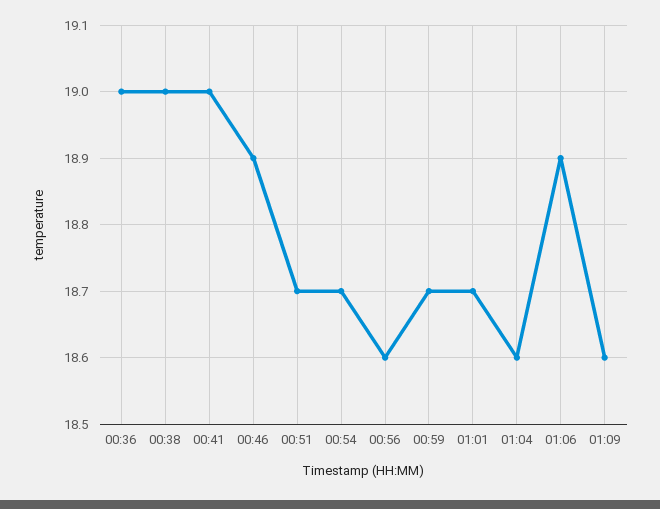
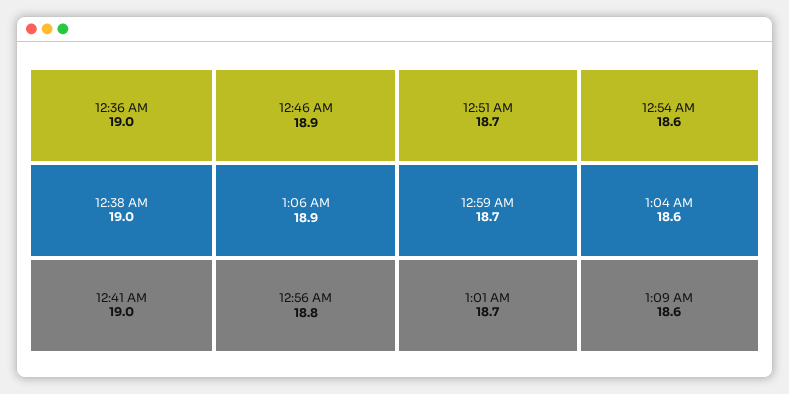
00:54: 18.7 -> 18.6
00:56: 18.6 -> 18.8

